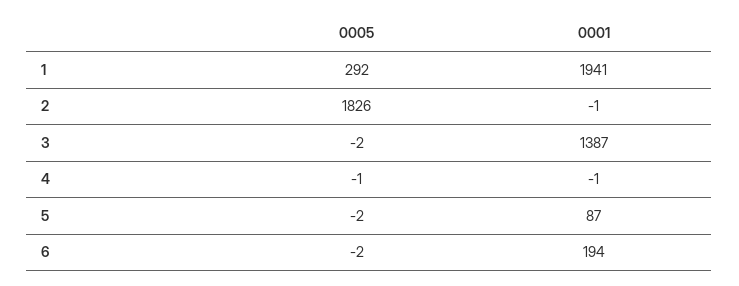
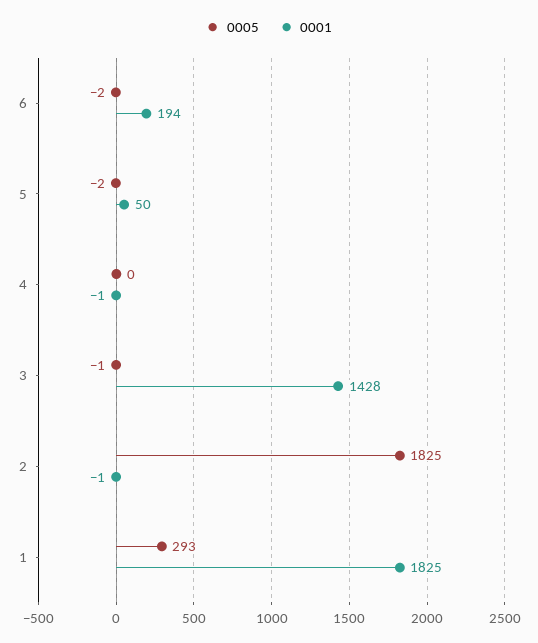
0005, 1: 292 -> 293
0001, 1: 1941 -> 1825
0005, 2: 1826 -> 1825
0005, 3: -2 -> -1
0001, 3: 1387 -> 1428
0005, 4: -1 -> 0
0001, 5: 87 -> 50

